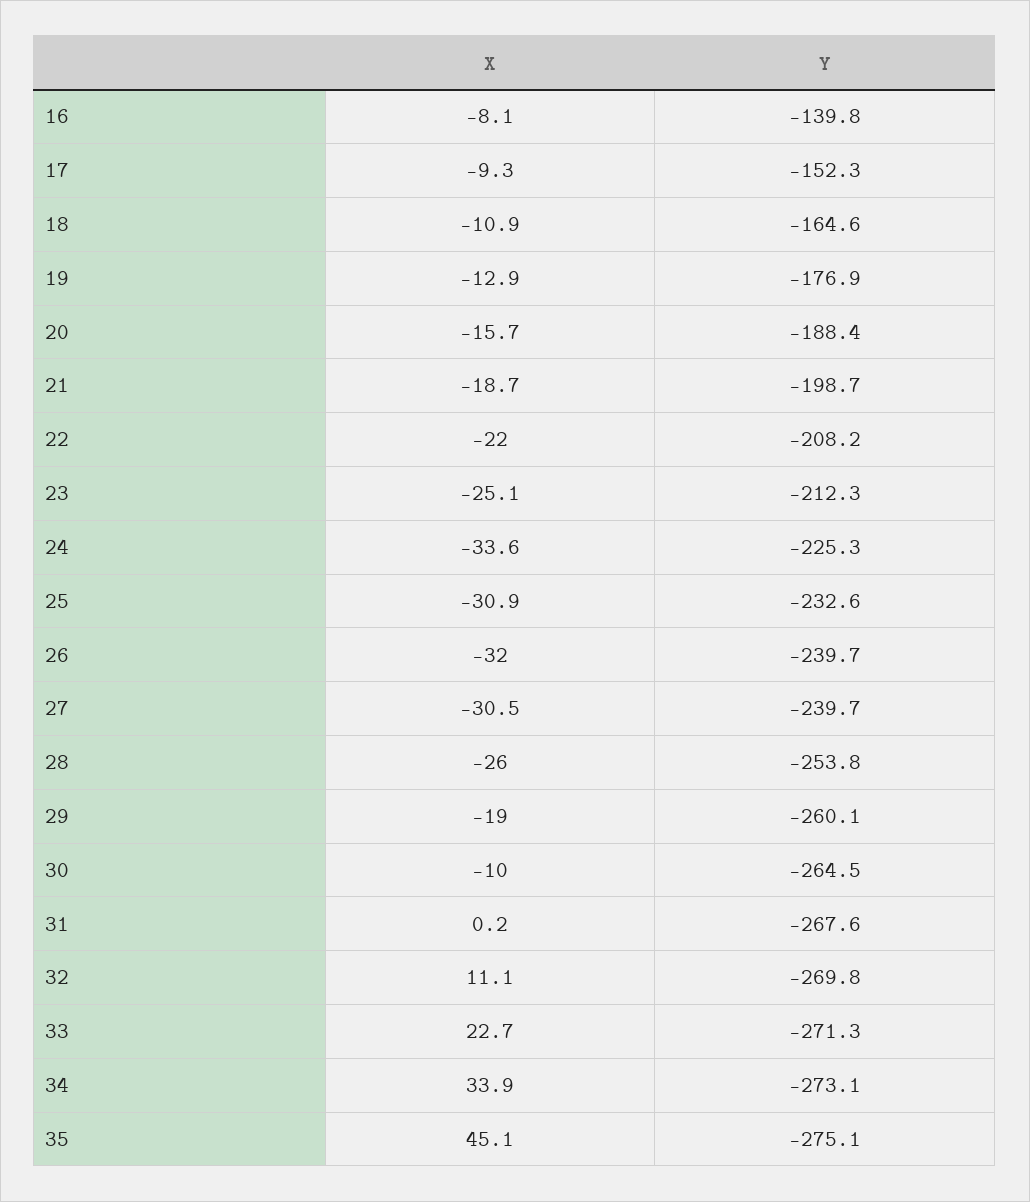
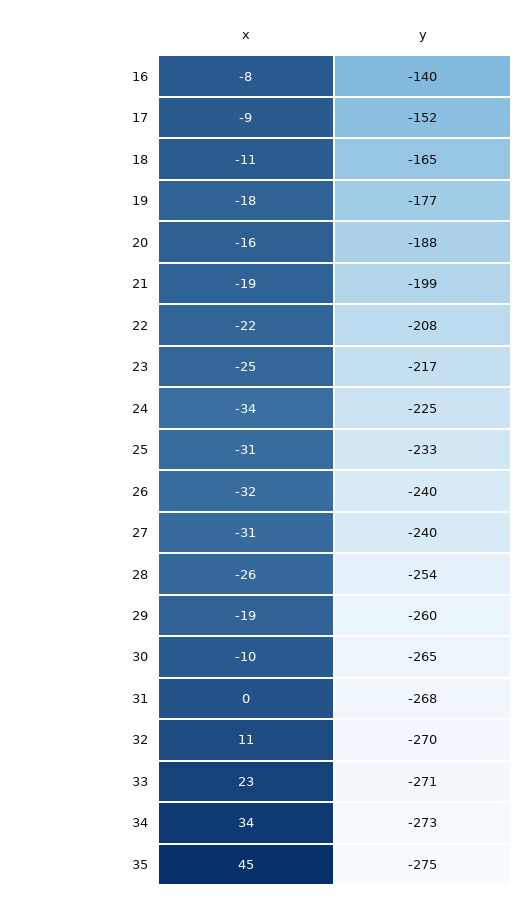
X, 19: -12.9 -> -18
Y, 23: -212.3 -> -217

